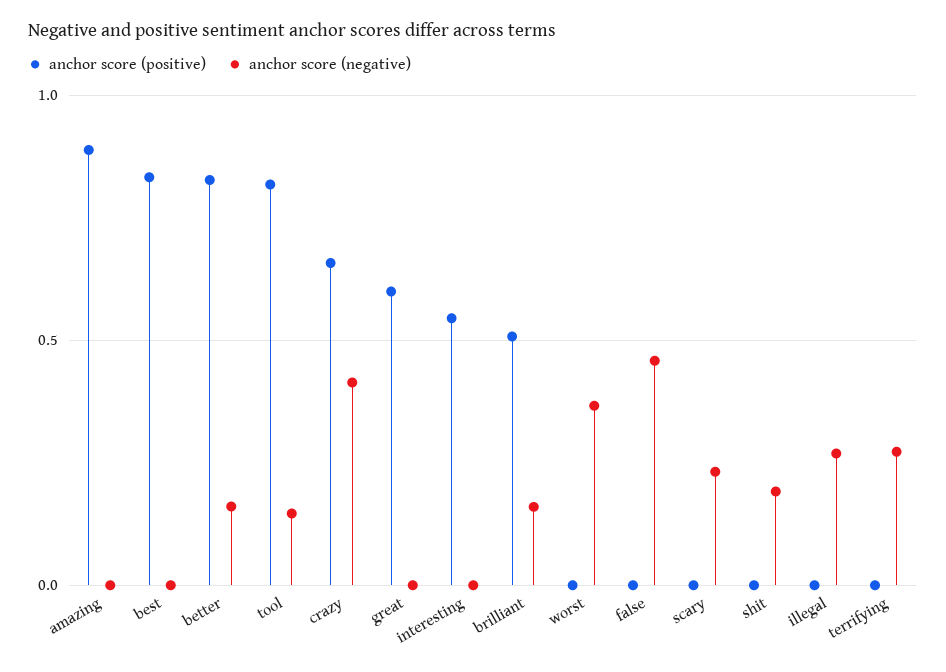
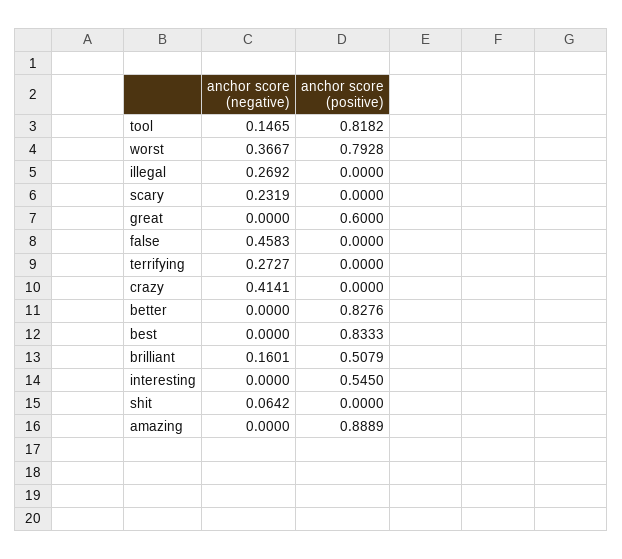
anchor score (negative), better: 0.15 -> 0
anchor score (positive), crazy: 0.65 -> 0
anchor score (positive), worst: 0 -> 0.7928
anchor score (negative), shit: 0.2 -> 0.0642

